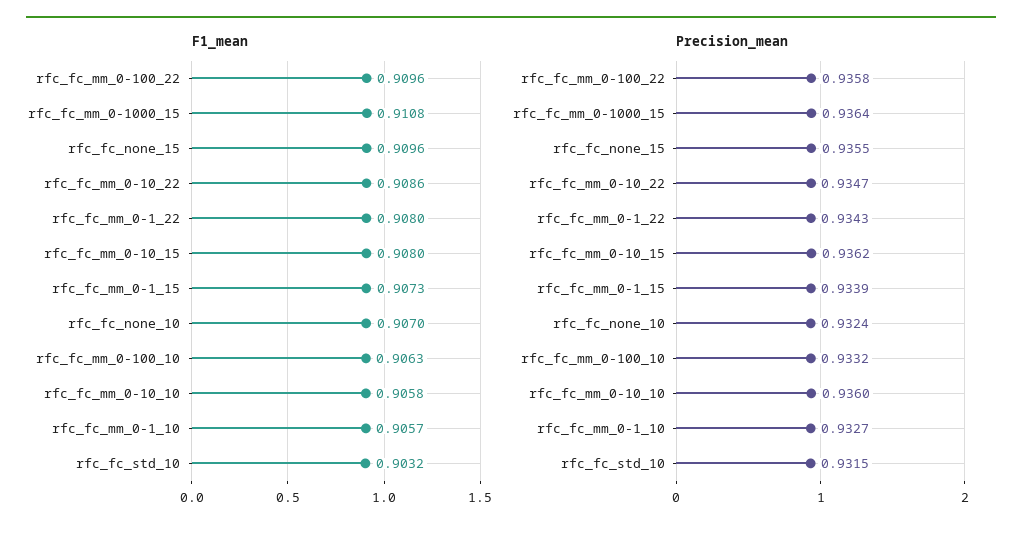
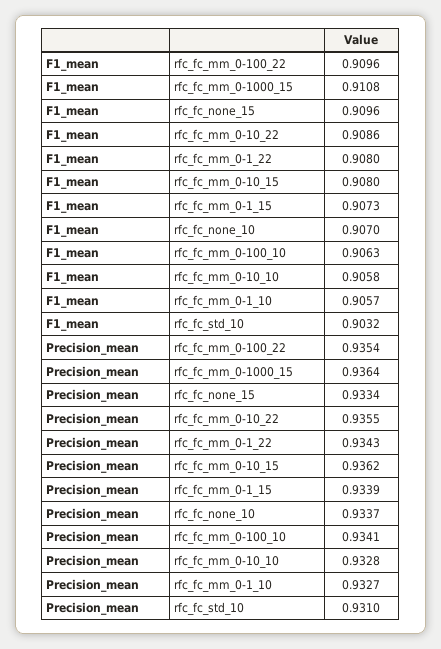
Precision_mean, rfc_fc_mm_0-100_22: 0.9358 -> 0.9354
Precision_mean, rfc_fc_none_15: 0.9355 -> 0.9334
Precision_mean, rfc_fc_mm_0-10_22: 0.9347 -> 0.9355
Precision_mean, rfc_fc_none_10: 0.9324 -> 0.9337
Precision_mean, rfc_fc_mm_0-100_10: 0.9332 -> 0.9341
Precision_mean, rfc_fc_mm_0-10_10: 0.936 -> 0.9328
Precision_mean, rfc_fc_std_10: 0.9315 -> 0.931

